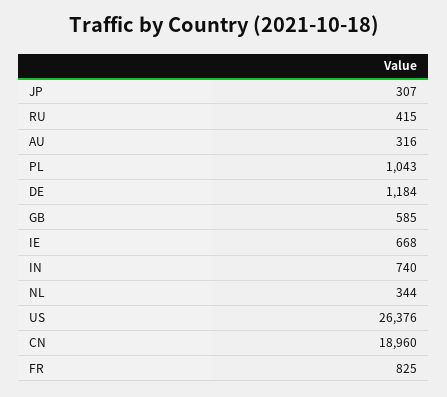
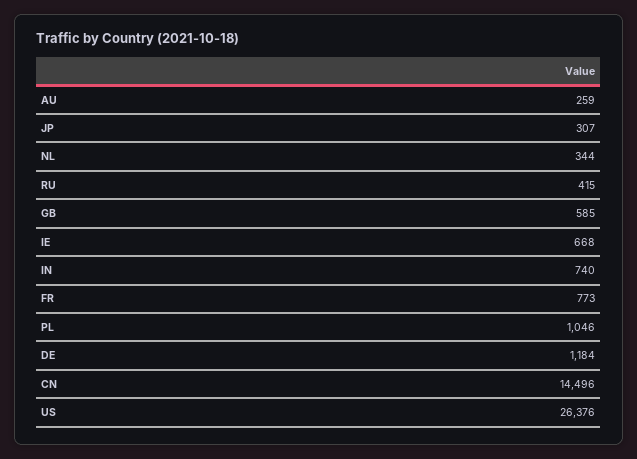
AU: 316 -> 259
PL: 1043 -> 1046
CN: 18960 -> 14496
FR: 825 -> 773

